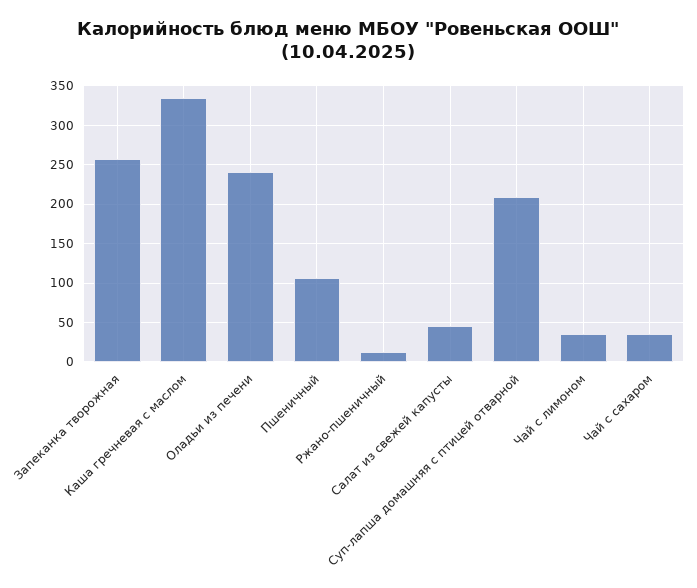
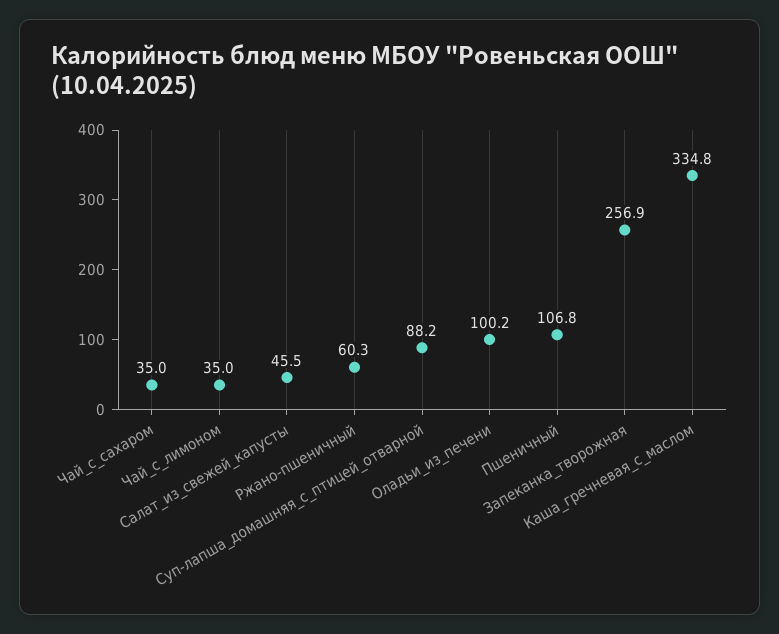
Оладьи из печени: 240 -> 100.2
Ржано-пшеничный: 10 -> 60.3
Суп-лапша домашняя с птицей отварной: 210 -> 88.2

